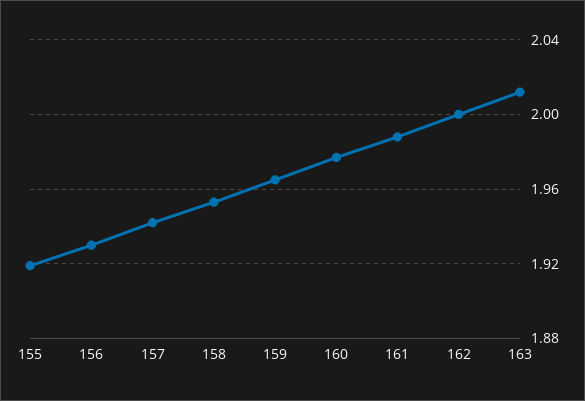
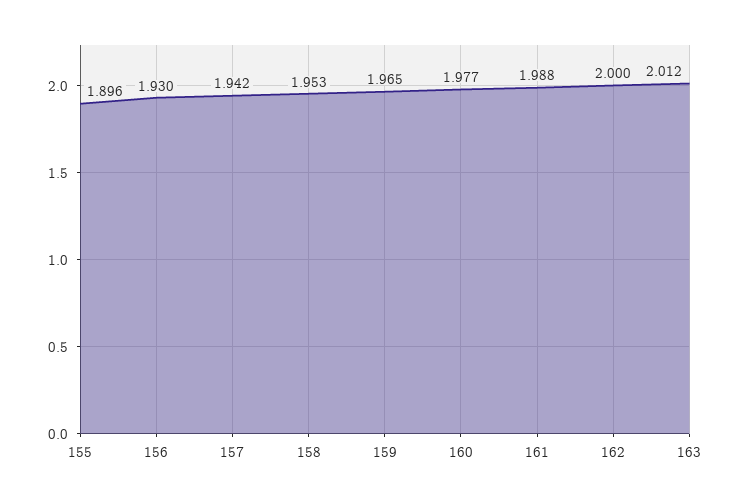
155: 1.92 -> 1.896

